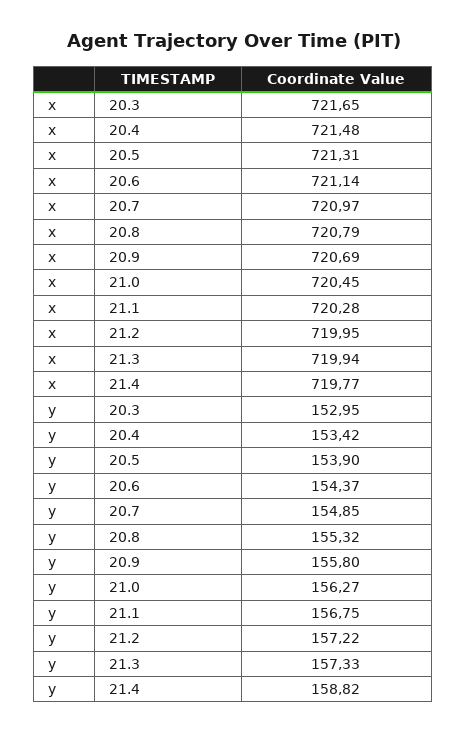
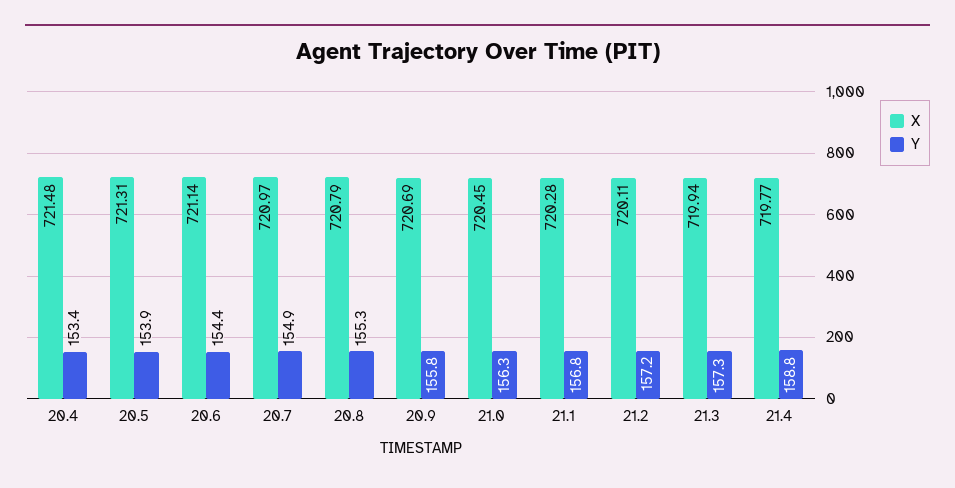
x, 20.3: 721.65 -> none
x, 21.2: 719.95 -> 720.11
y, 20.3: 152.95 -> none

